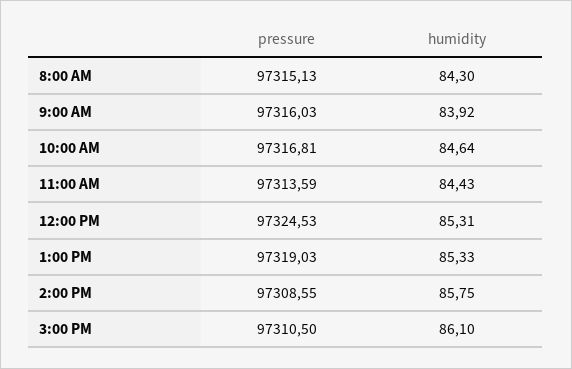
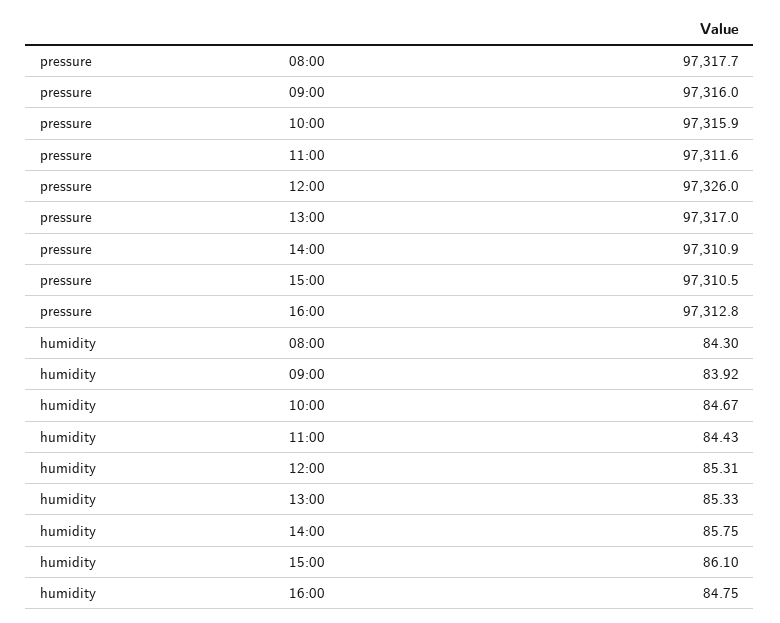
pressure, 8:00 AM: 97315.13 -> 97317.7
pressure, 10:00 AM: 97316.81 -> 97315.9
humidity, 10:00 AM: 84.64 -> 84.67
pressure, 11:00 AM: 97313.59 -> 97311.6
pressure, 12:00 PM: 97324.53 -> 97326
pressure, 1:00 PM: 97319.03 -> 97317
pressure, 2:00 PM: 97308.55 -> 97310.9
pressure, 16:00: none -> 97312.8
humidity, 16:00: none -> 84.75

